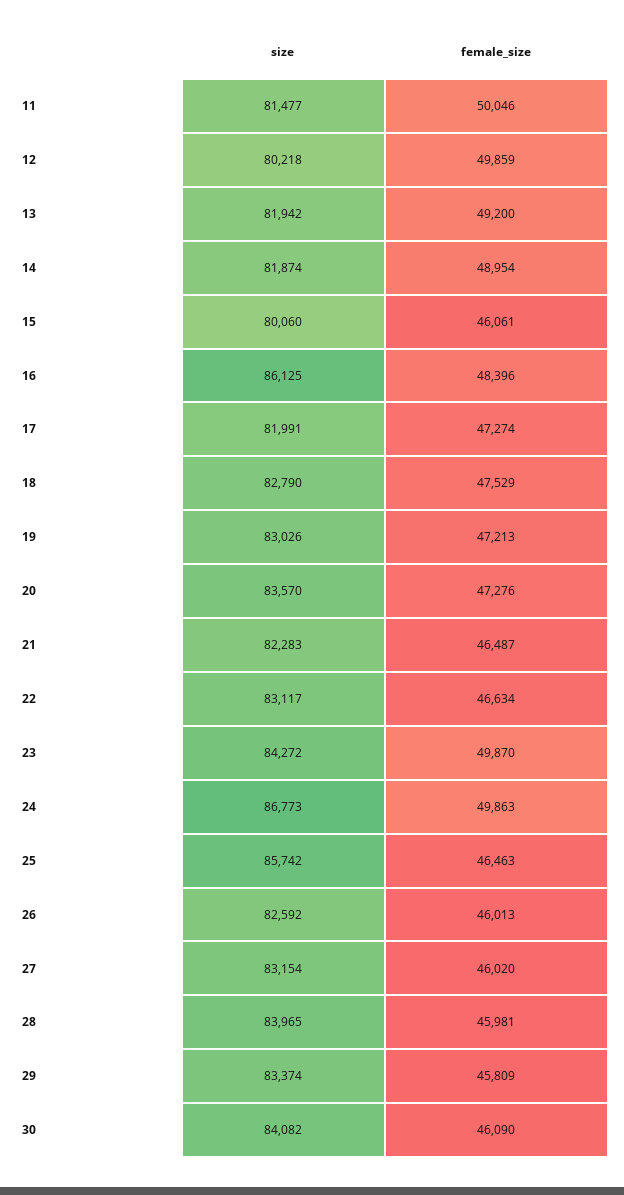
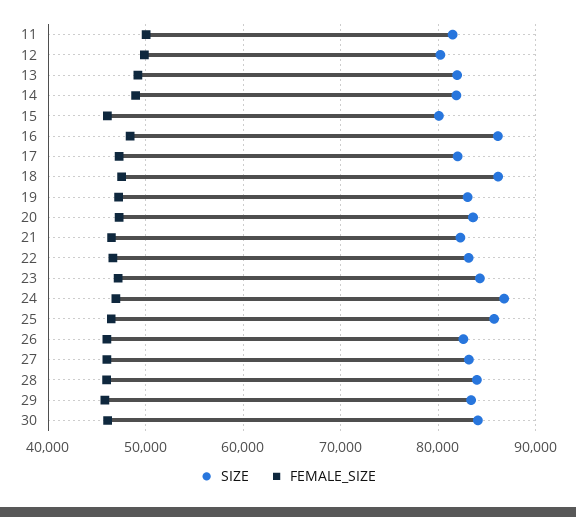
size, 18: 82790 -> 86000
female_size, 23: 49870 -> 47000
female_size, 24: 49863 -> 47000

